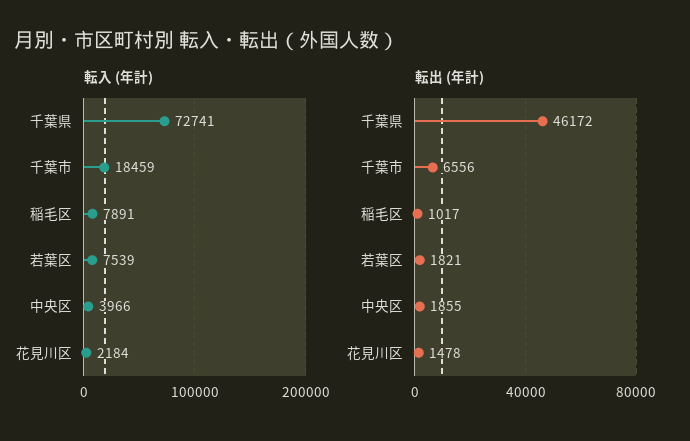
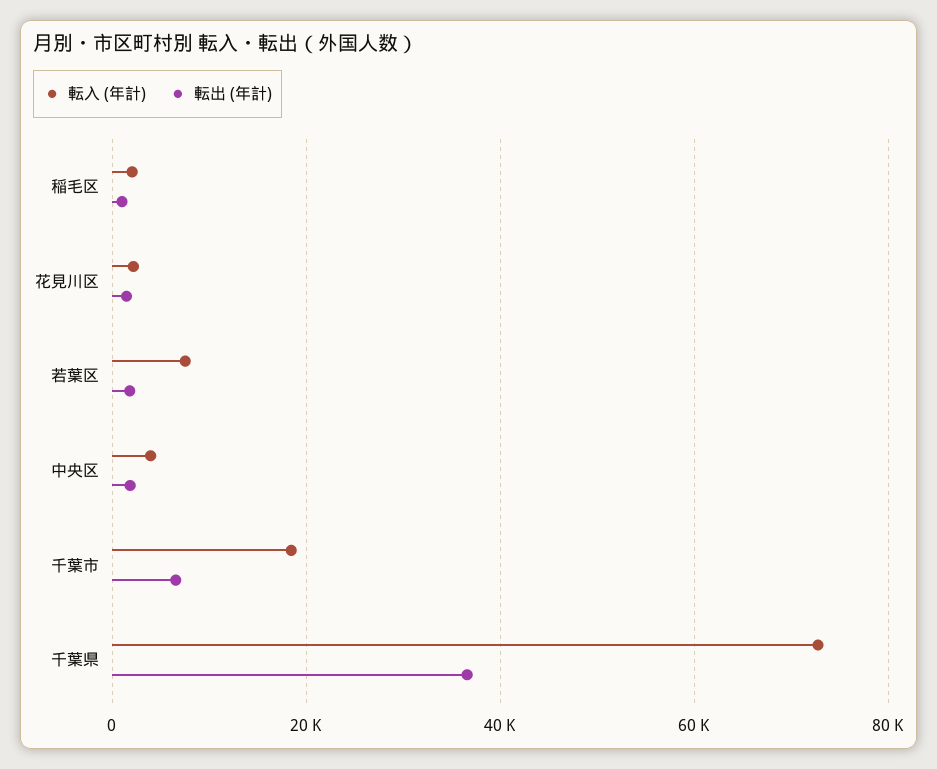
転入 (年計), 稲毛区: 7891 -> 2000
転出 (年計), 千葉県: 46172 -> 36000

